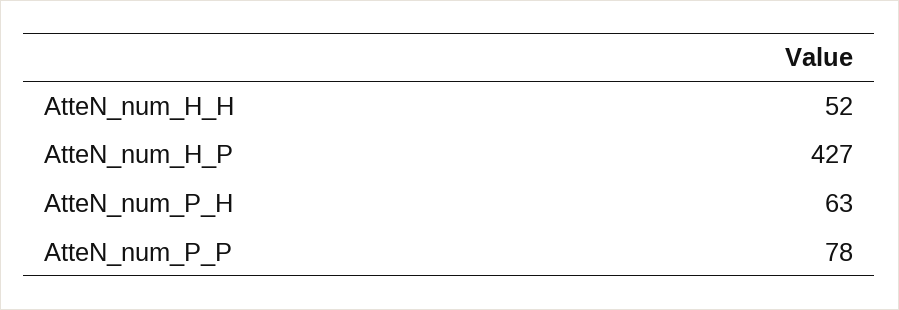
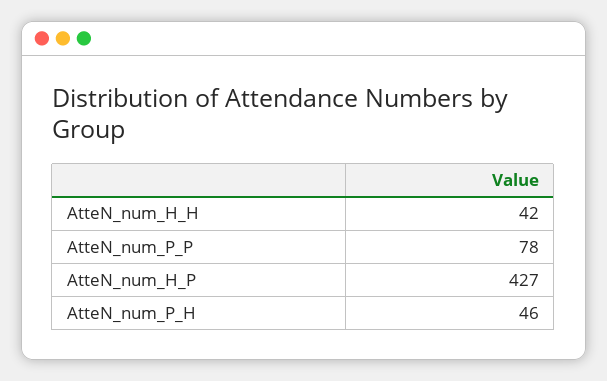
AtteN_num_H_H: 52 -> 42
AtteN_num_P_H: 63 -> 46

